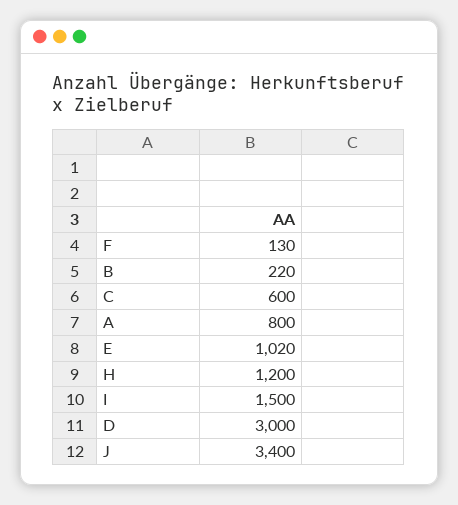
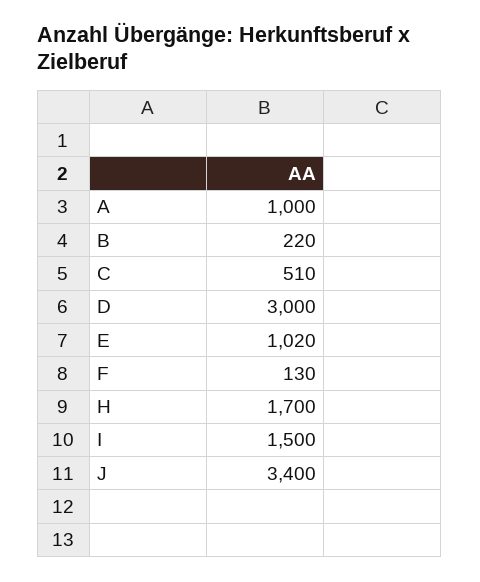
C: 600 -> 510
A: 800 -> 1000
H: 1200 -> 1700

